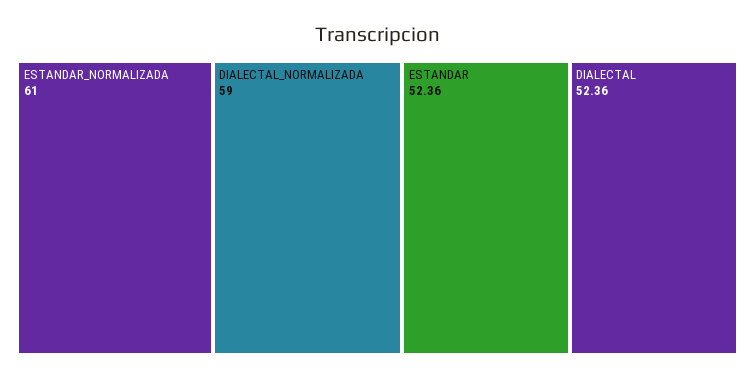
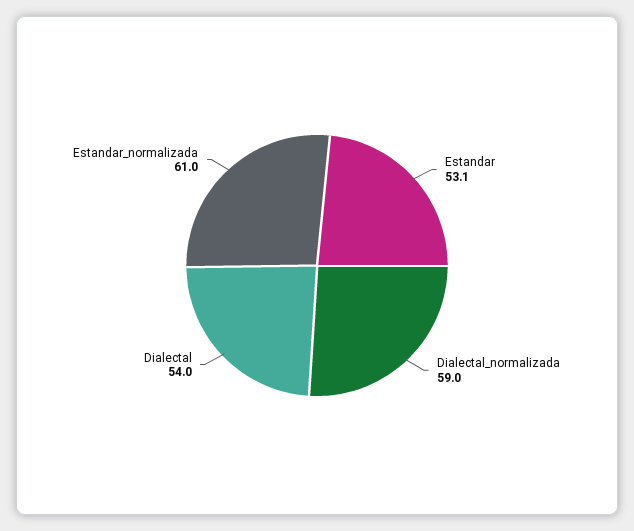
ESTANDAR: 52.36 -> 53.1
DIALECTAL: 52.36 -> 54

